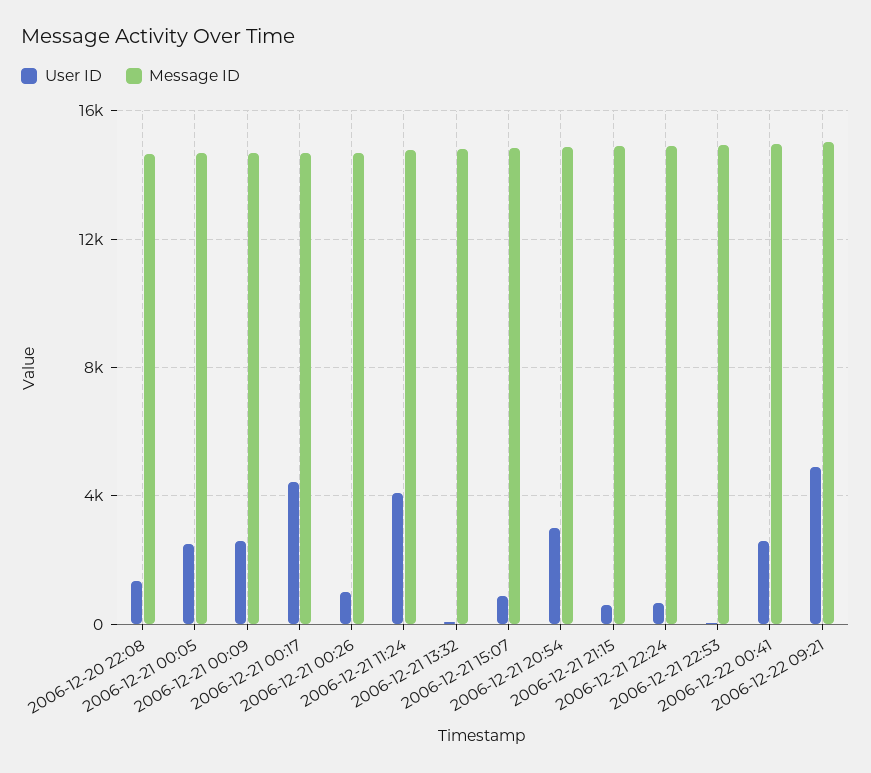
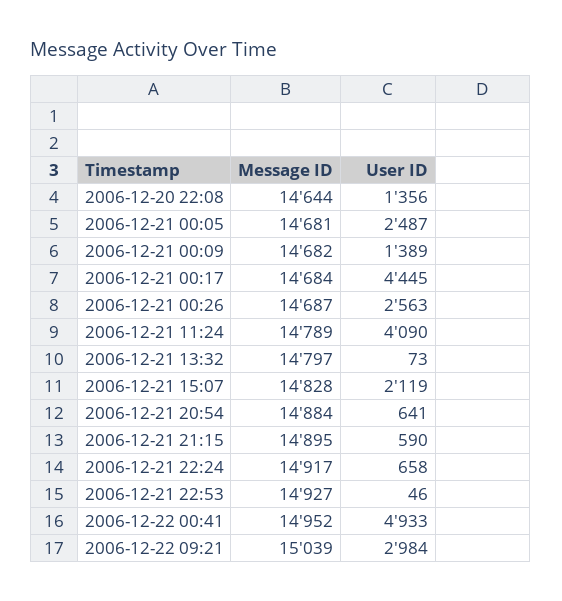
User ID, 2006-12-21 00:09: 2500 -> 1389
User ID, 2006-12-21 00:26: 1000 -> 2563
User ID, 2006-12-21 15:07: 1000 -> 2119
User ID, 2006-12-21 20:54: 3000 -> 641
User ID, 2006-12-22 00:41: 2500 -> 4933
User ID, 2006-12-22 09:21: 5000 -> 2984

